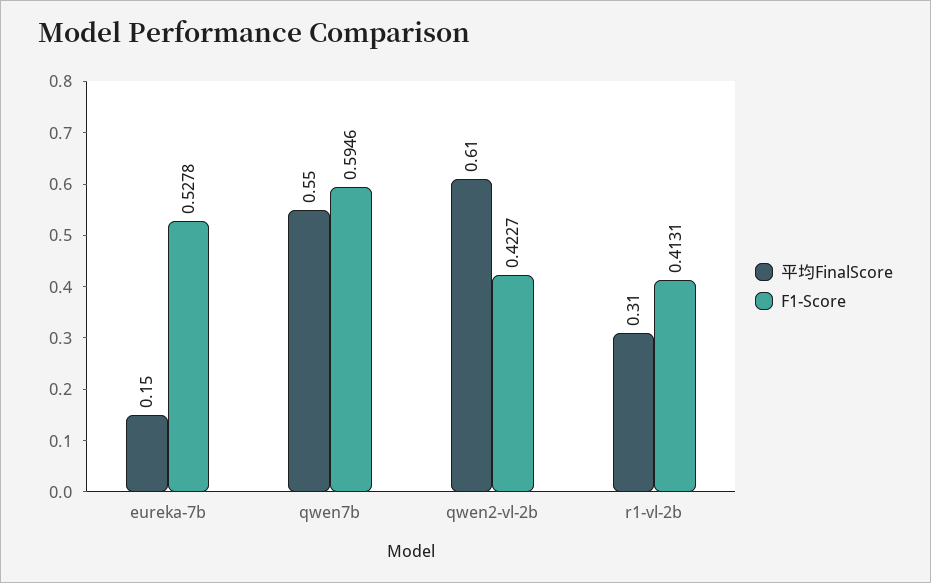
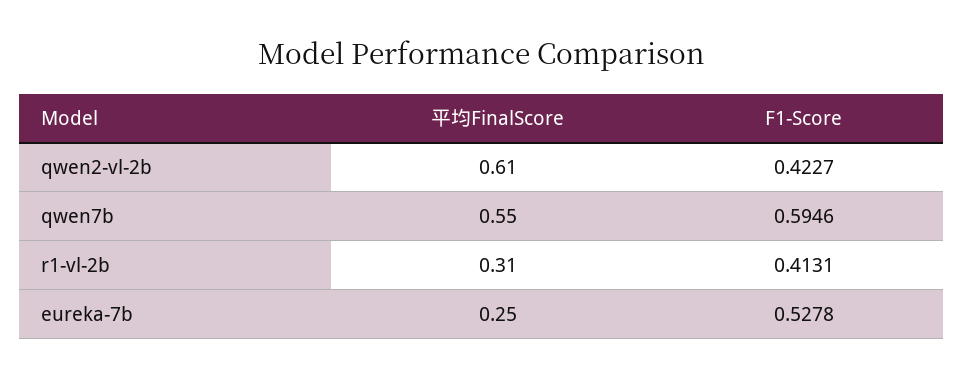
平均FinalScore, eureka-7b: 0.15 -> 0.25

